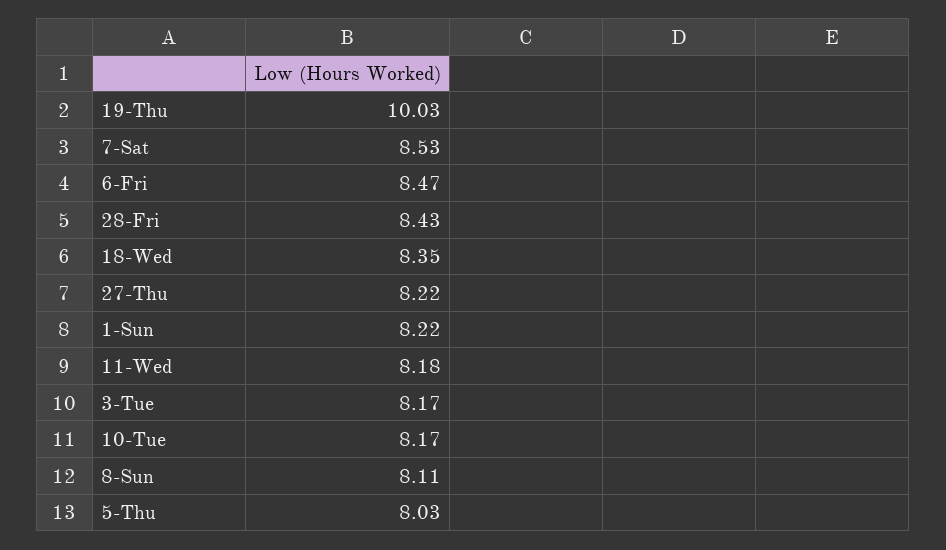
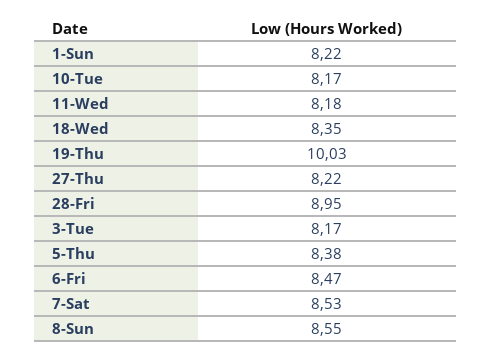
28-Fri: 8.43 -> 8.95
8-Sun: 8.11 -> 8.55
5-Thu: 8.03 -> 8.38

